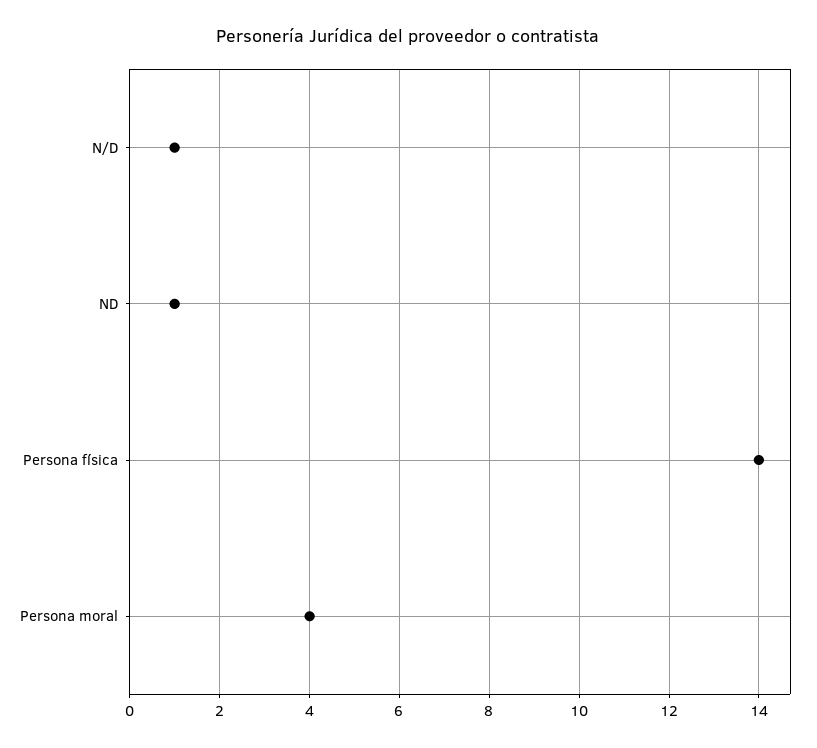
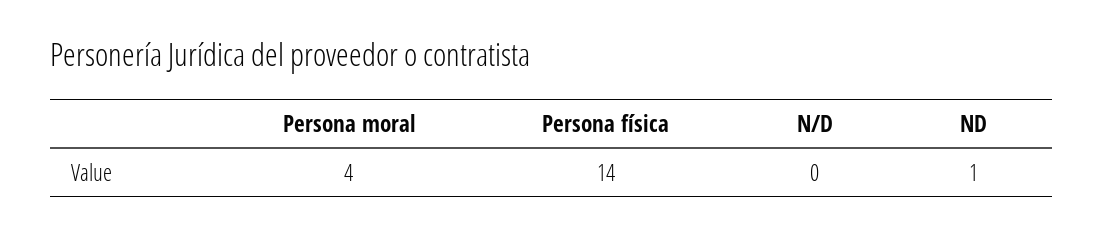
N/D: 1 -> 0

